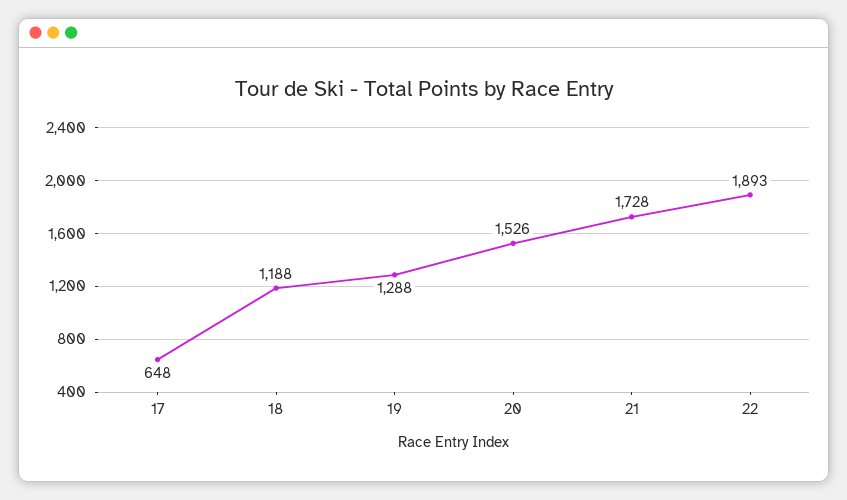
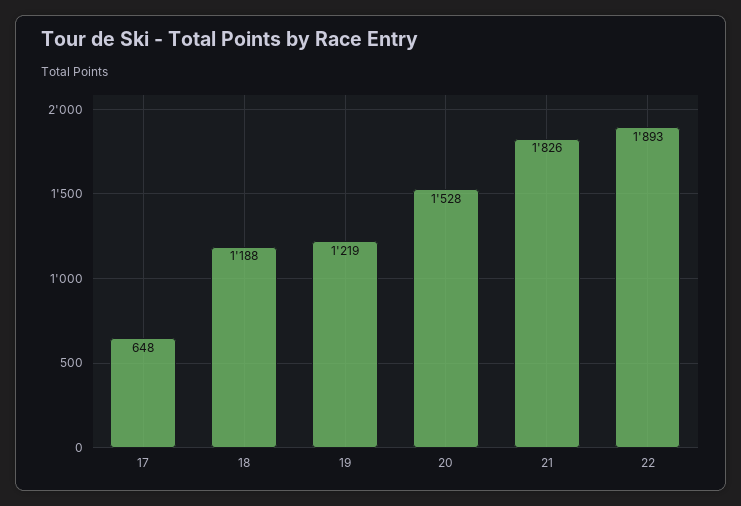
19: 1288 -> 1219
20: 1526 -> 1528
21: 1728 -> 1826

